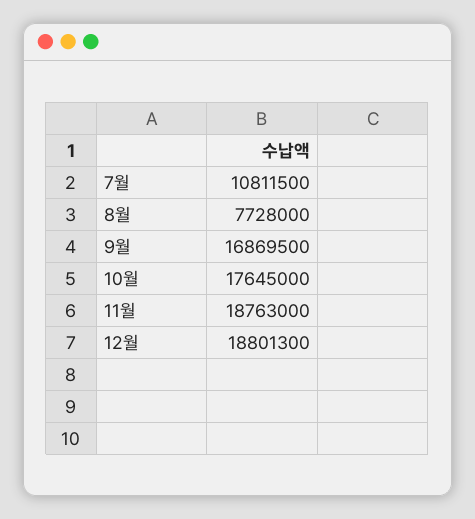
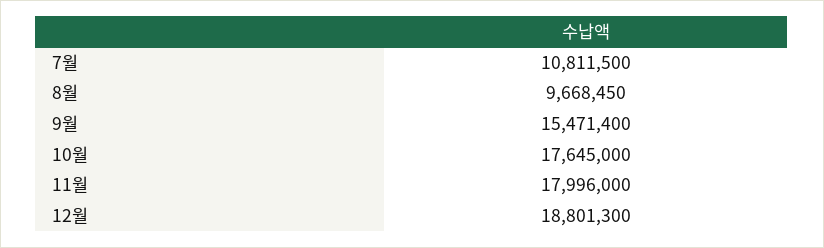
8월: 7728000 -> 9668450
9월: 16869500 -> 15471400
11월: 18763000 -> 17996000

